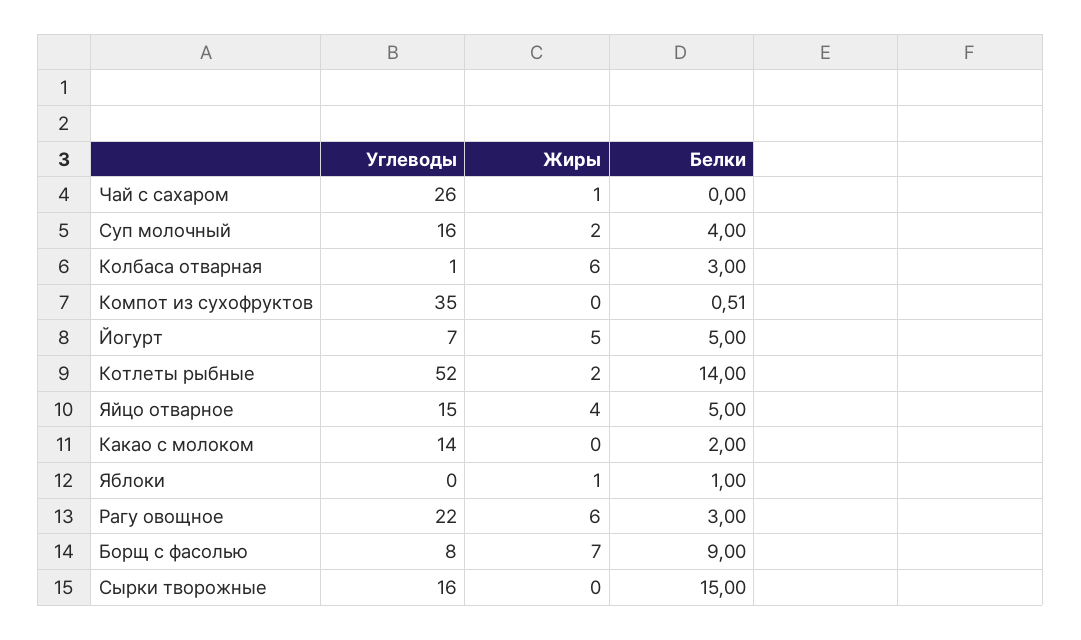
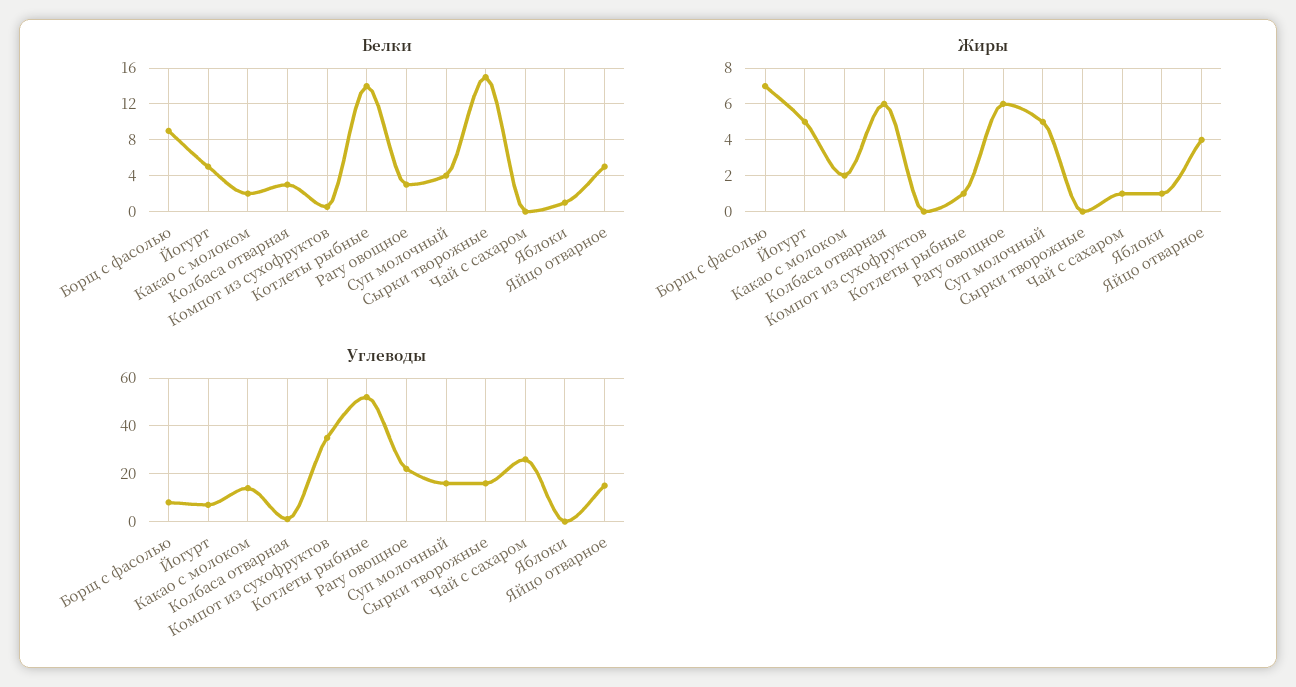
Жиры, Суп молочный: 2 -> 5
Жиры, Котлеты рыбные: 2 -> 1
Жиры, Какао с молоком: 0 -> 2

